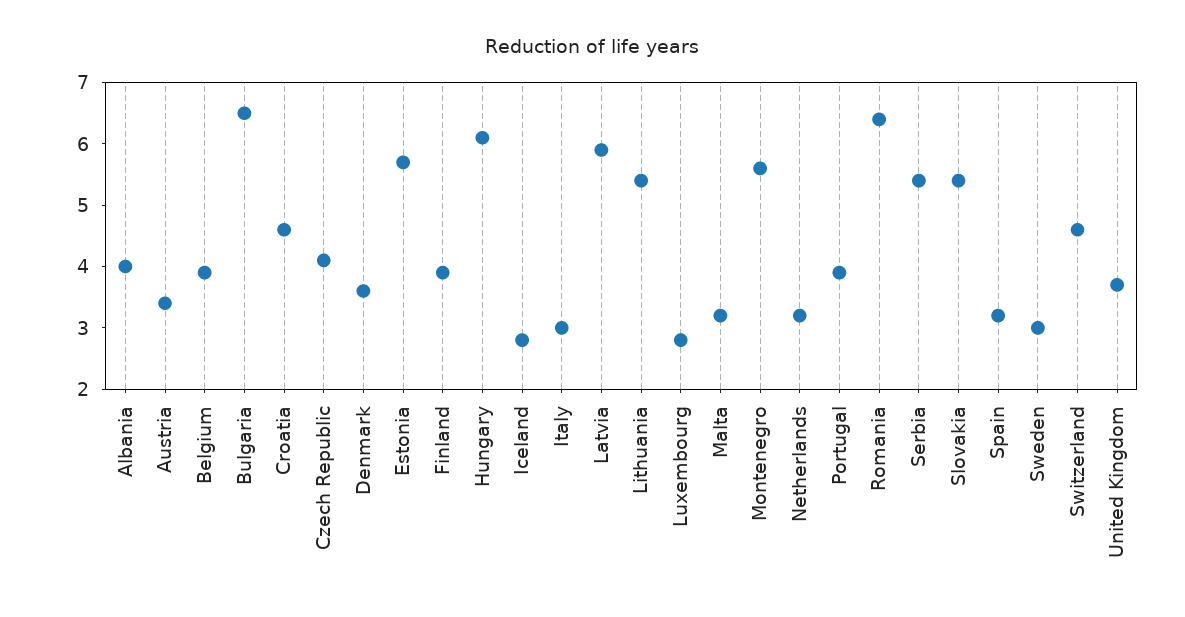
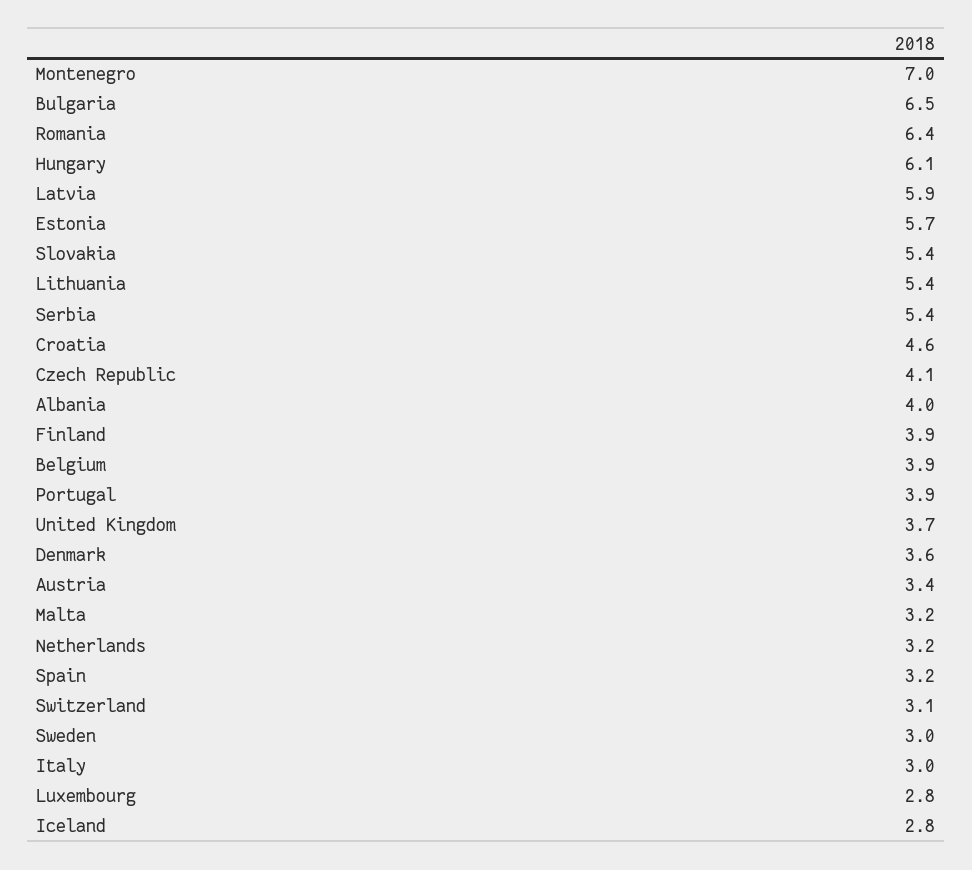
Montenegro: 5.5 -> 7
Switzerland: 4.5 -> 3.1

